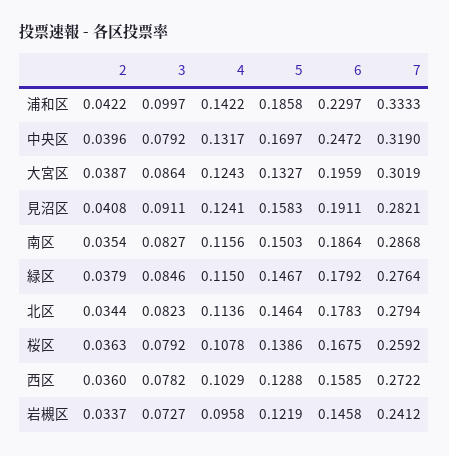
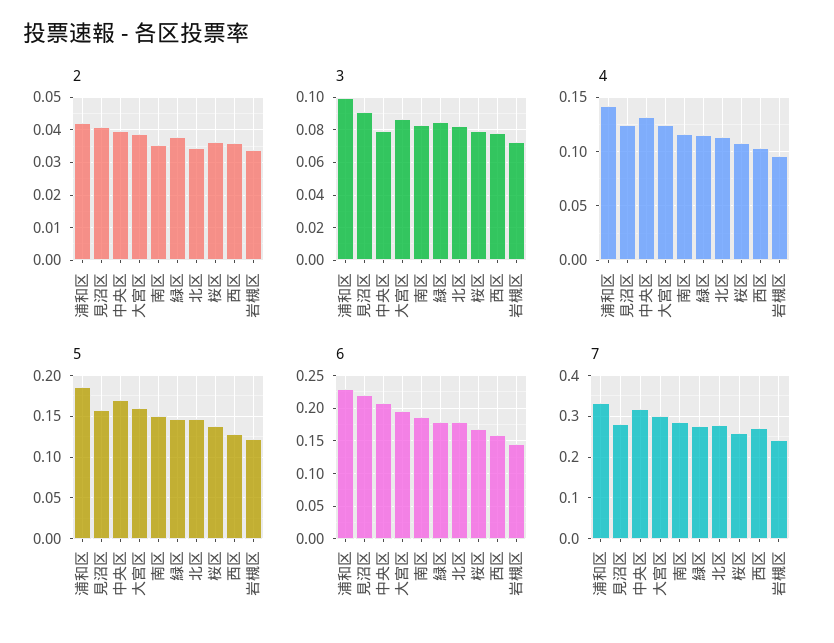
6, 中央区: 0.2472 -> 0.21
5, 大宮区: 0.1327 -> 0.16
6, 見沼区: 0.1911 -> 0.22

